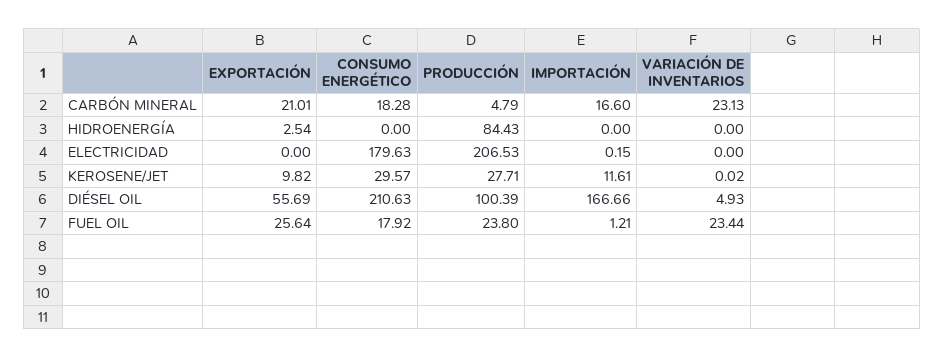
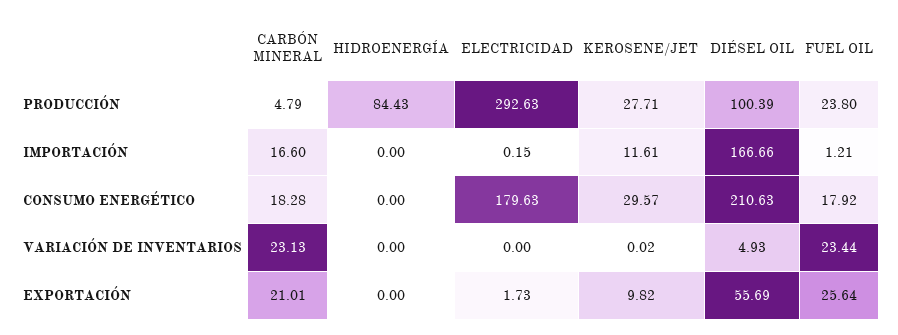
EXPORTACIÓN, HIDROENERGÍA: 2.54 -> 0
EXPORTACIÓN, ELECTRICIDAD: 0 -> 1.73
PRODUCCIÓN, ELECTRICIDAD: 206.53 -> 292.63

